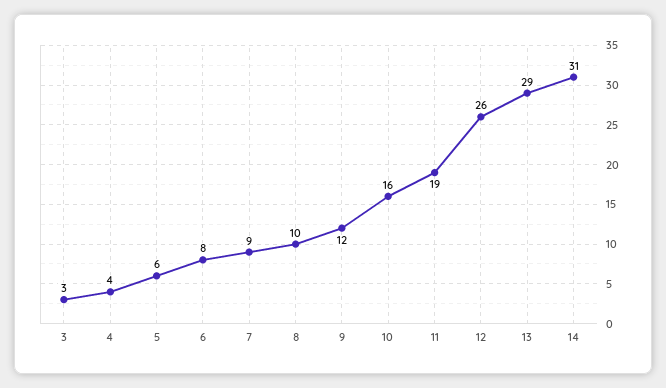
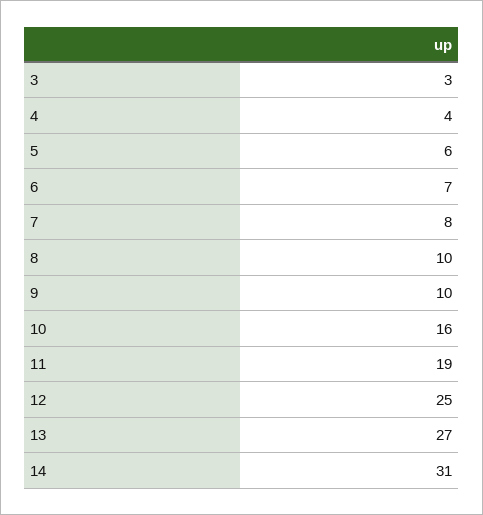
6: 8 -> 7
7: 9 -> 8
9: 12 -> 10
12: 26 -> 25
13: 29 -> 27

